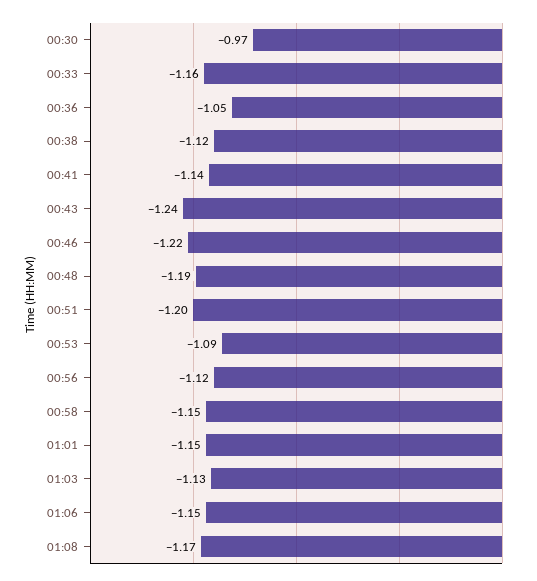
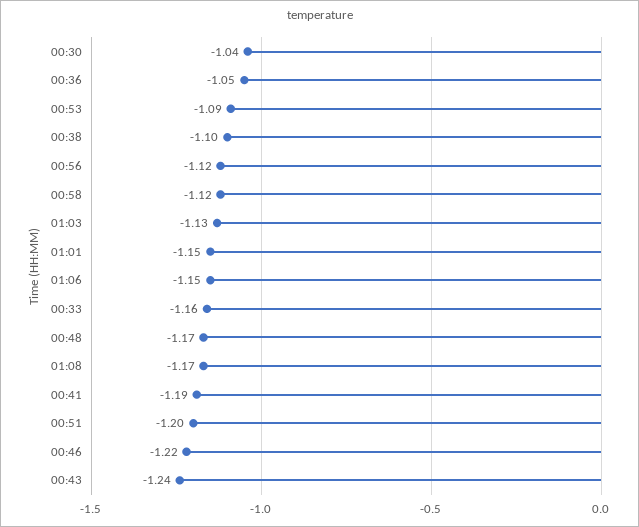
00:30: -0.97 -> -1.04
00:38: -1.12 -> -1.1
00:41: -1.14 -> -1.19
00:48: -1.19 -> -1.17
00:58: -1.15 -> -1.12

